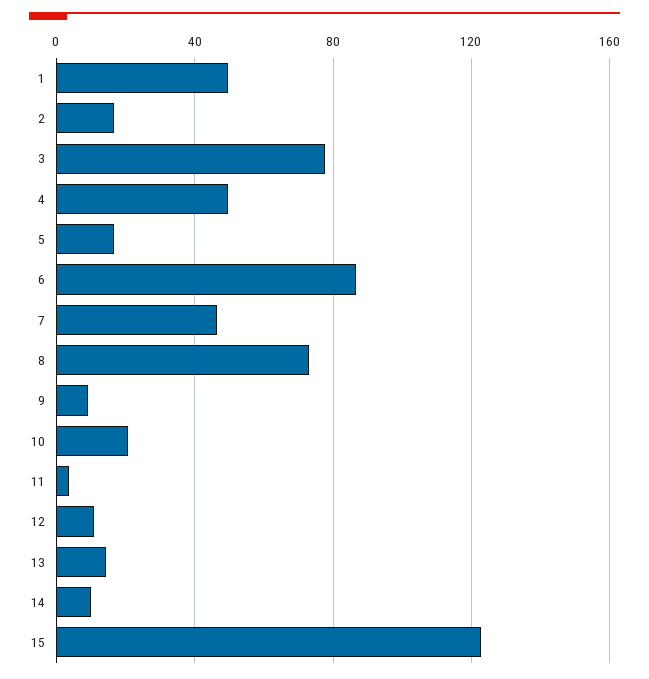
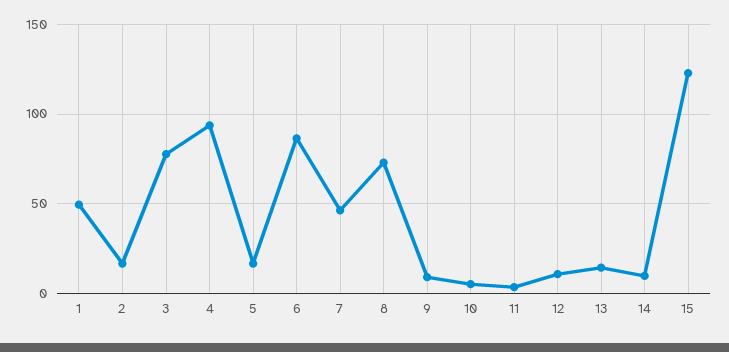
4: 50 -> 95
10: 20 -> 5

